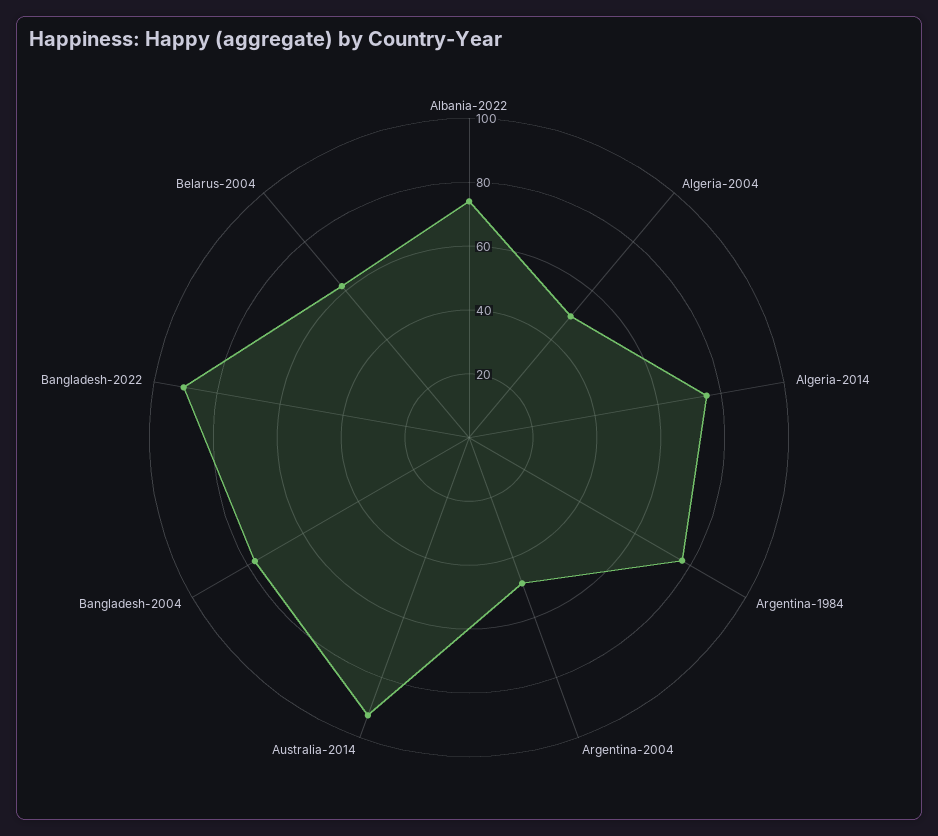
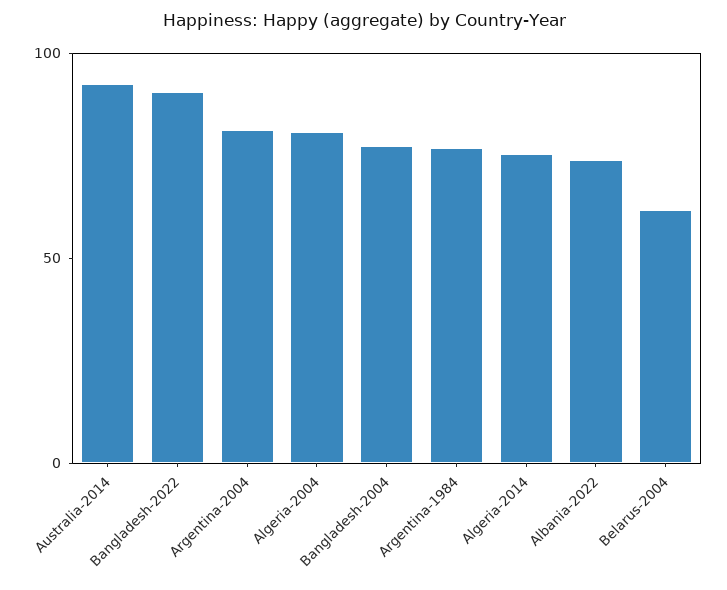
Algeria-2004: 50 -> 80
Argentina-2004: 50 -> 80

